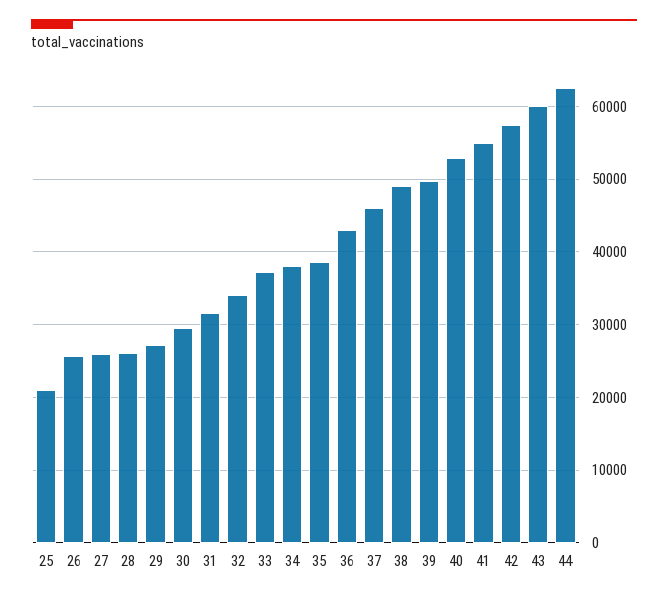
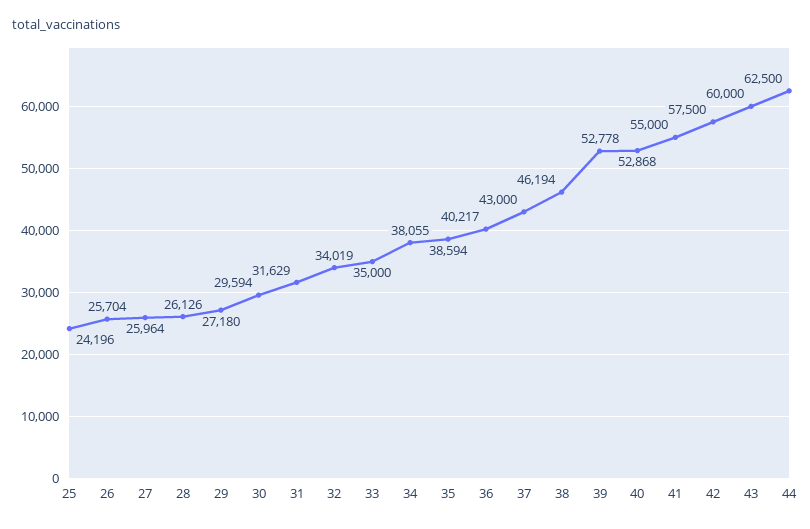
25: 21000 -> 24196
33: 37000 -> 35000
36: 43000 -> 40217
37: 46000 -> 43000
38: 49000 -> 46194
39: 50000 -> 52778

